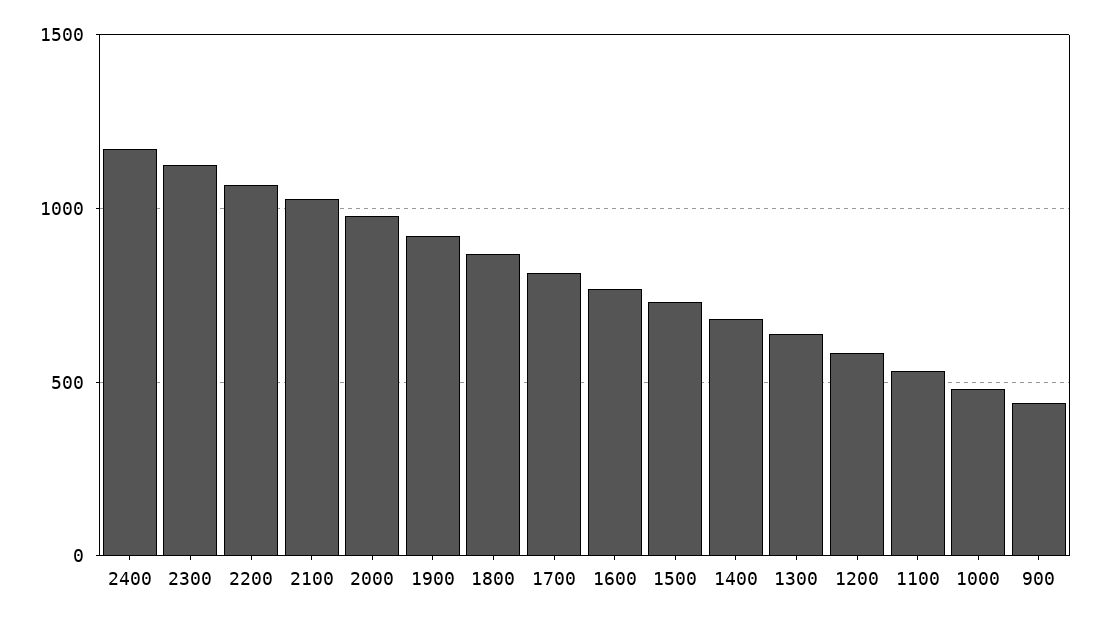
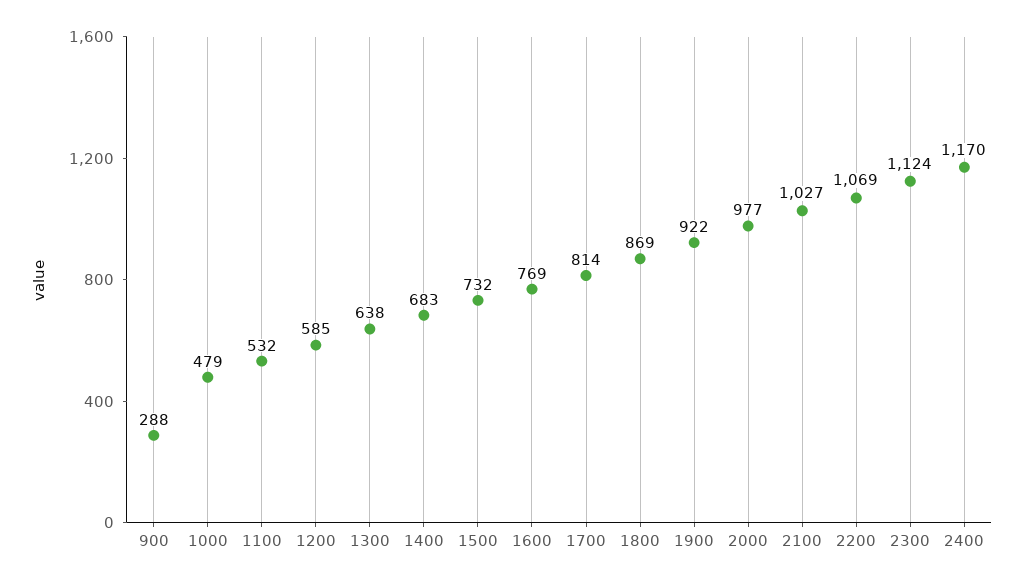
900: 450 -> 288

